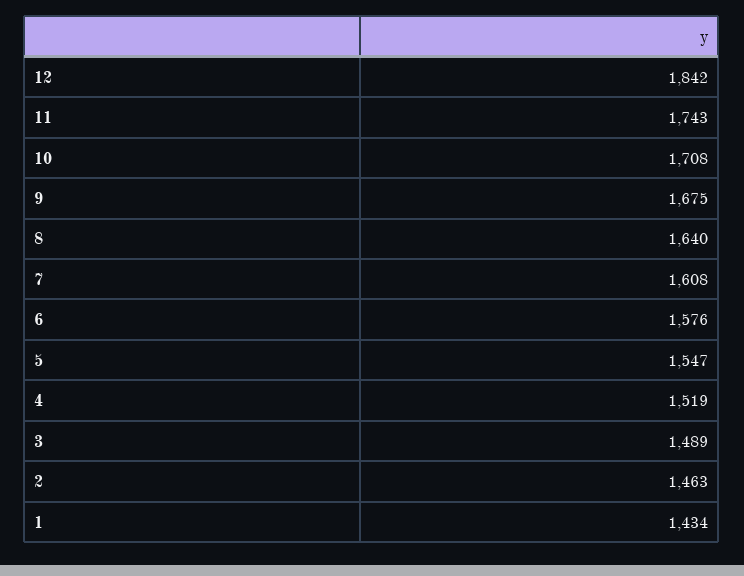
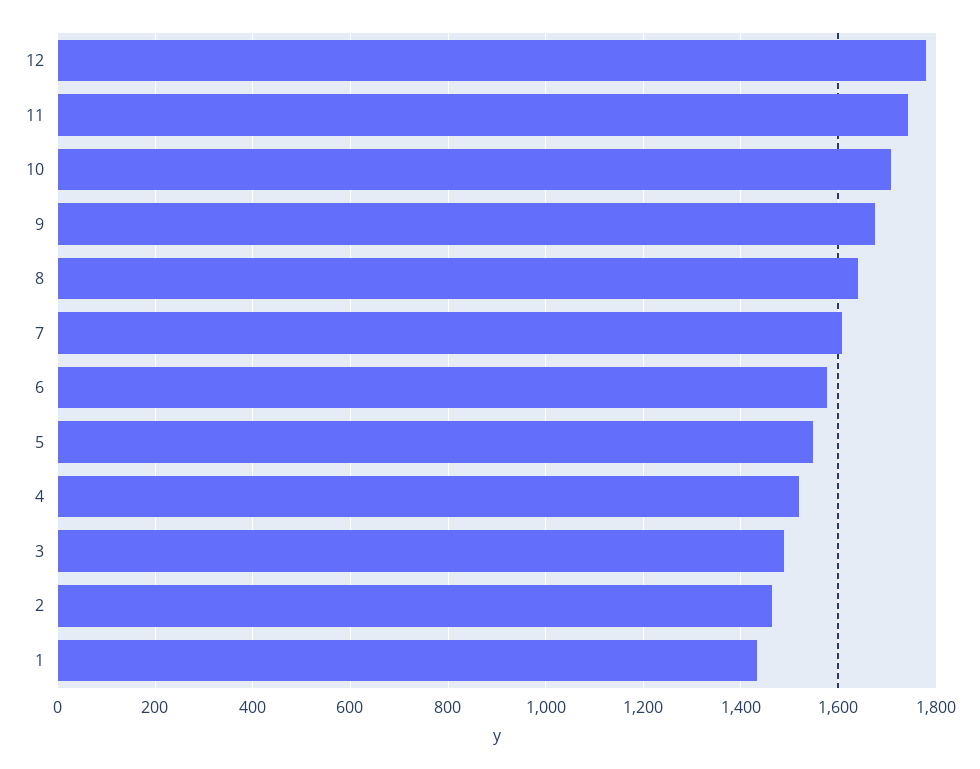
12: 1842 -> 1780

